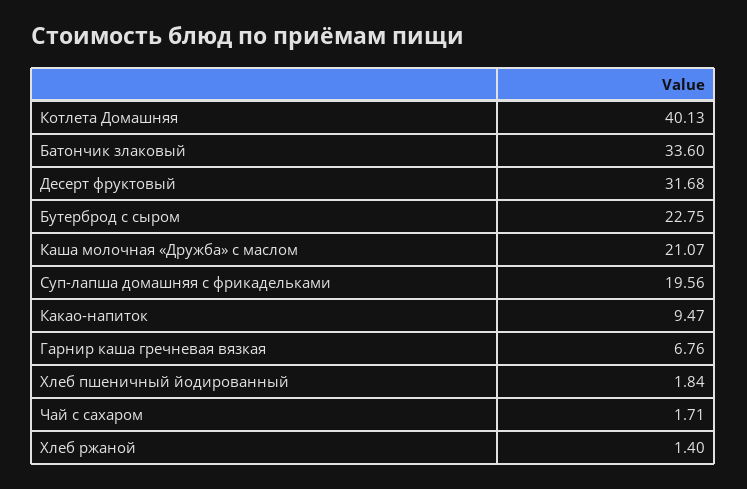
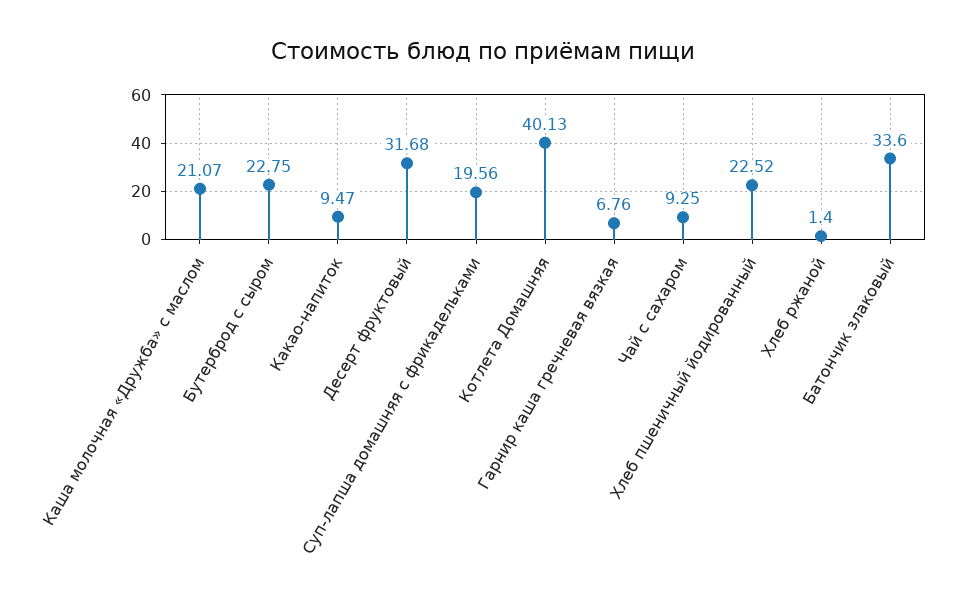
Хлеб пшеничный йодированный: 1.84 -> 22.52
Чай с сахаром: 1.71 -> 9.25

